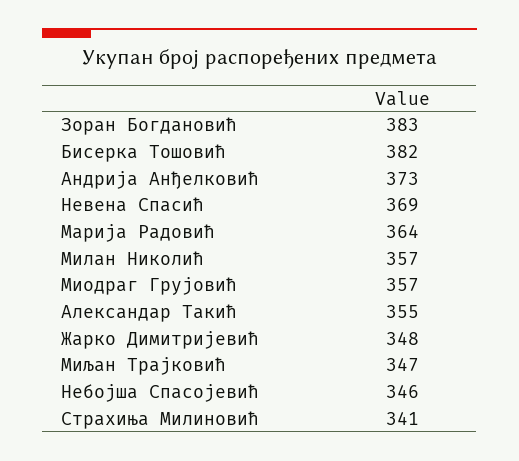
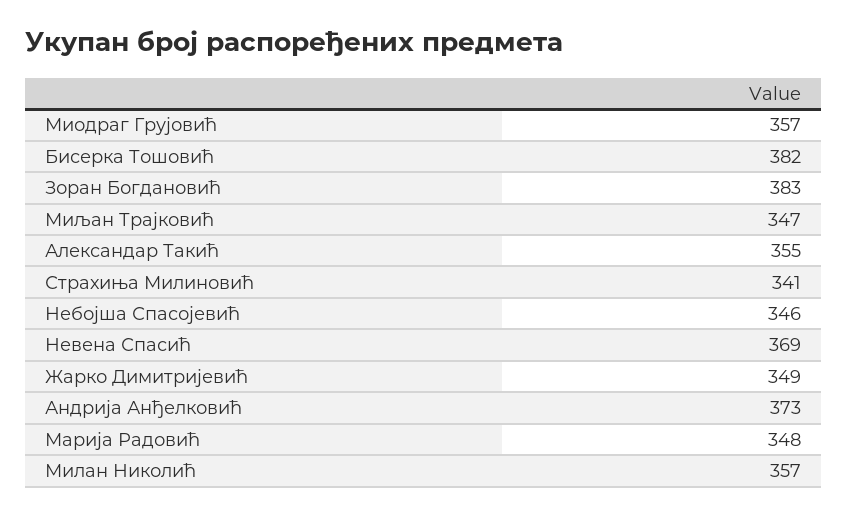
Марија Радовић: 364 -> 348
Жарко Димитријевић: 348 -> 349

